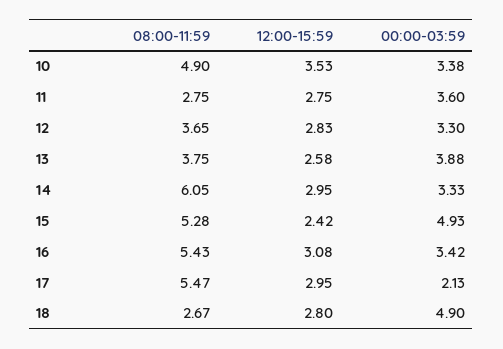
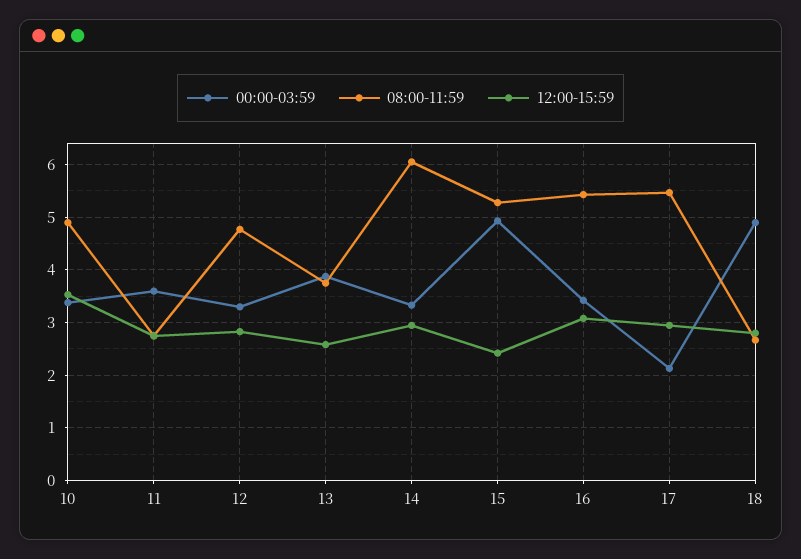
08:00-11:59, 12: 3.65 -> 4.8

